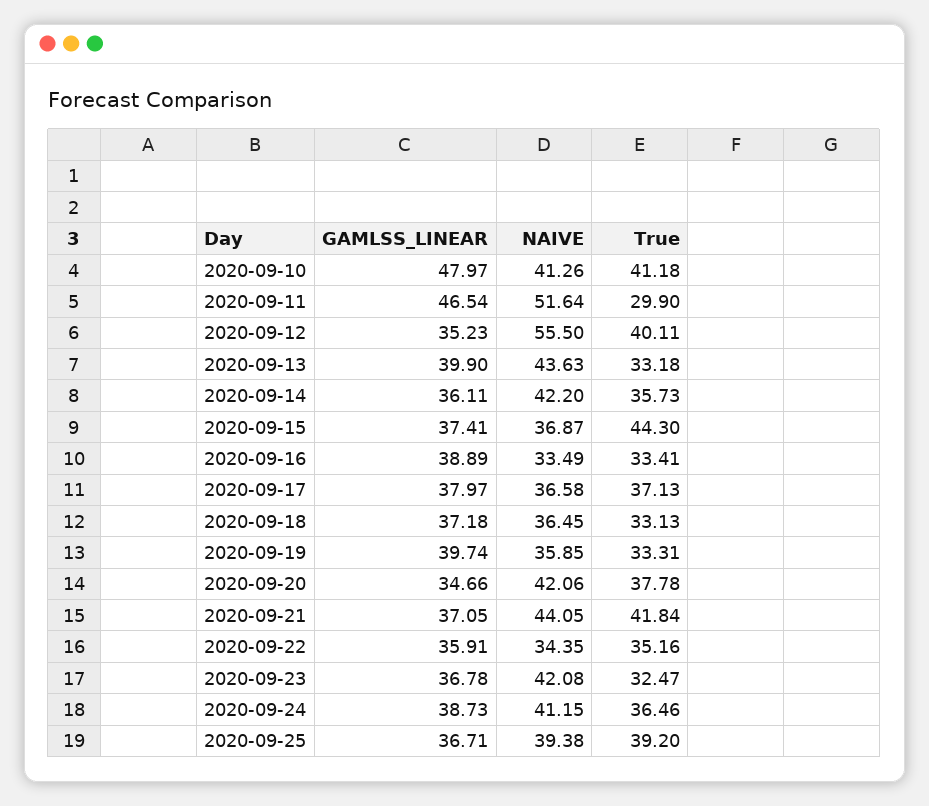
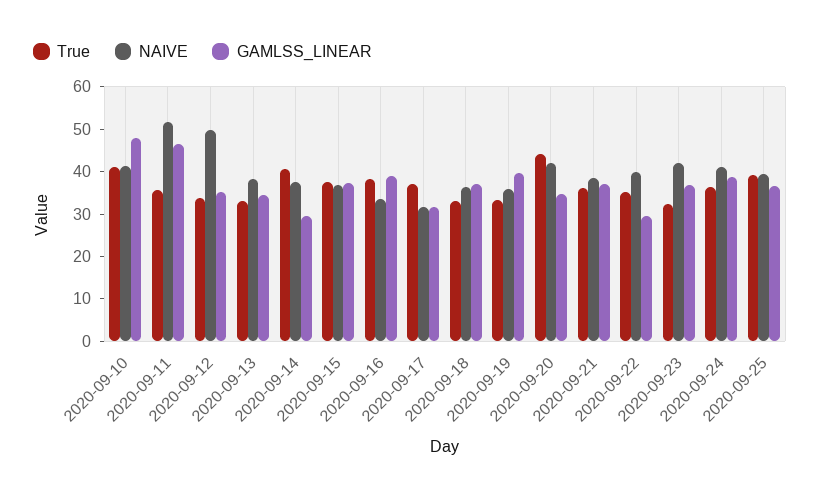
True, 2020-09-11: 29.9 -> 36
NAIVE, 2020-09-12: 55.5 -> 50
True, 2020-09-12: 40.11 -> 34
GAMLSS_LINEAR, 2020-09-13: 39.9 -> 34
NAIVE, 2020-09-13: 43.63 -> 38
GAMLSS_LINEAR, 2020-09-14: 36.11 -> 30
NAIVE, 2020-09-14: 42.2 -> 38
True, 2020-09-14: 35.73 -> 40
True, 2020-09-15: 44.3 -> 38
True, 2020-09-16: 33.41 -> 38
GAMLSS_LINEAR, 2020-09-17: 37.97 -> 32
NAIVE, 2020-09-17: 36.58 -> 32
True, 2020-09-20: 37.78 -> 44
NAIVE, 2020-09-21: 44.05 -> 38
True, 2020-09-21: 41.84 -> 36
GAMLSS_LINEAR, 2020-09-22: 35.91 -> 30
NAIVE, 2020-09-22: 34.35 -> 40

